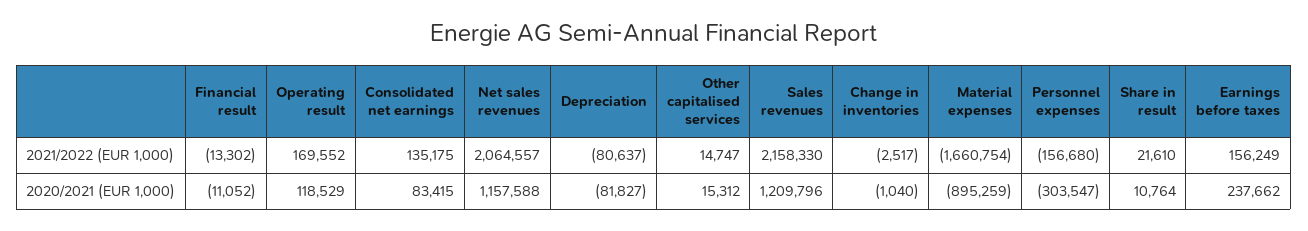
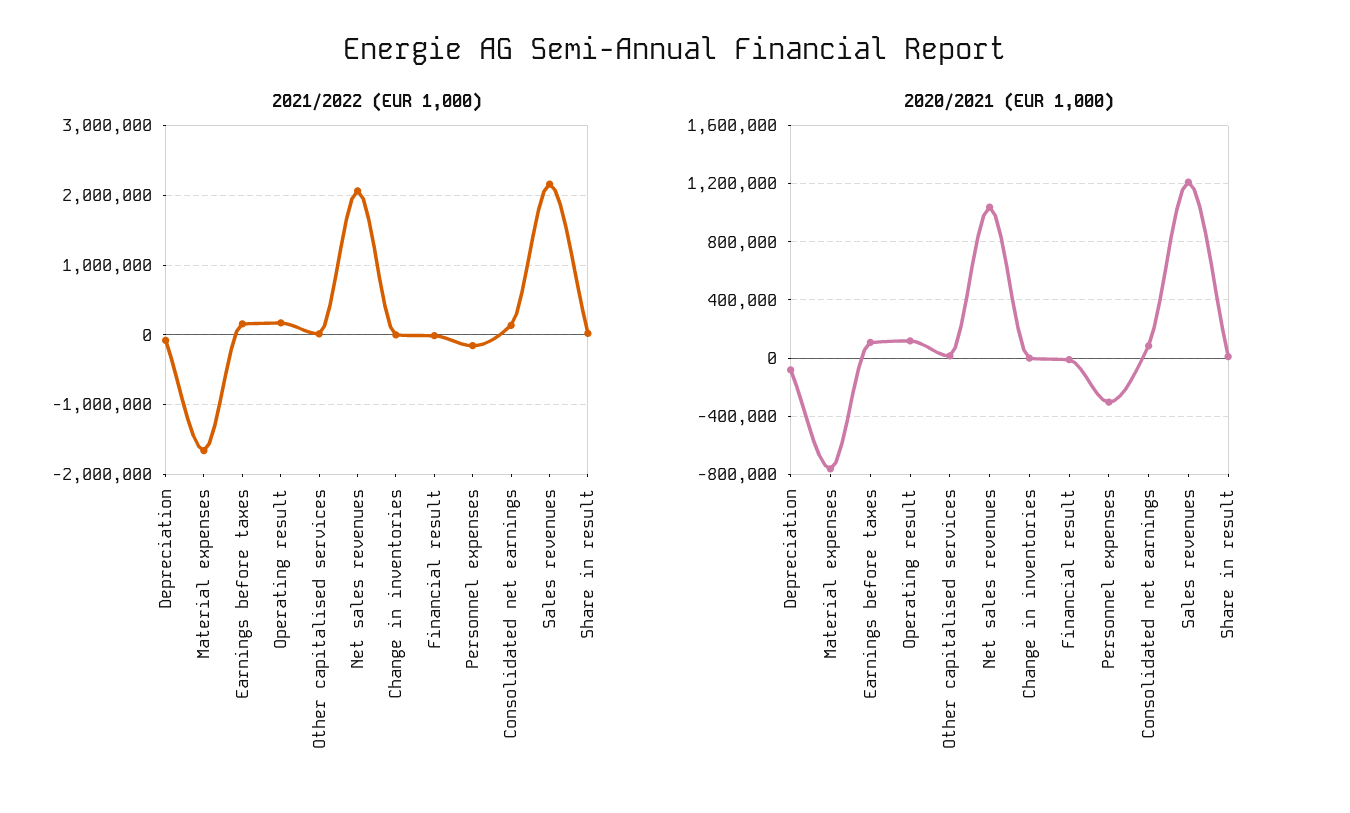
2020/2021 (EUR 1,000), Net sales revenues: 1157588 -> 1050000
2020/2021 (EUR 1,000), Material expenses: -895259 -> -750000
2020/2021 (EUR 1,000), Earnings before taxes: 237662 -> 100000

